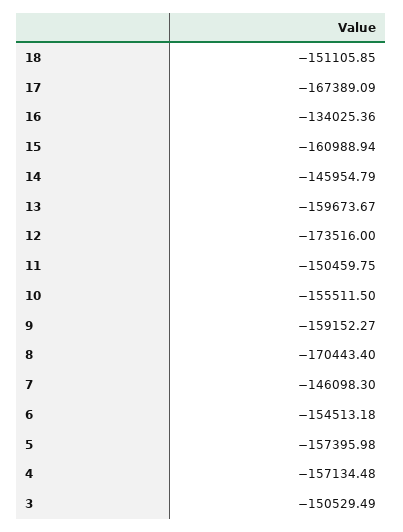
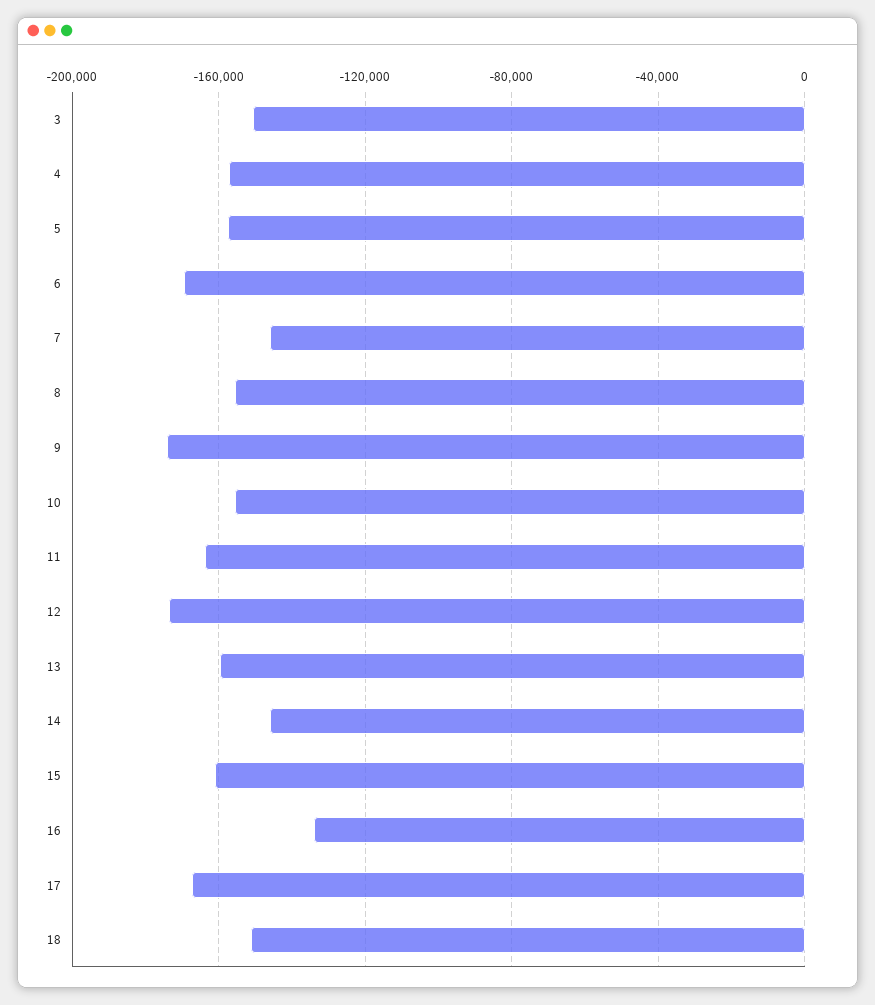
11: -150459.75 -> -165000
9: -159152.27 -> -175000
8: -170443.4 -> -155000
6: -154513.18 -> -170000

